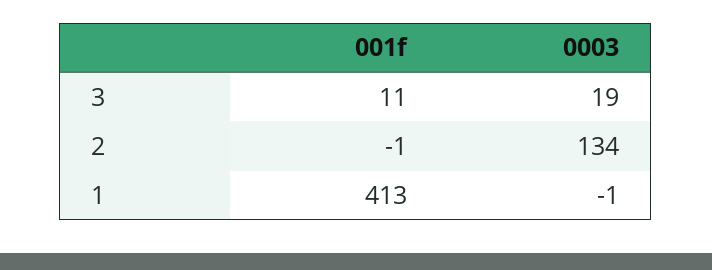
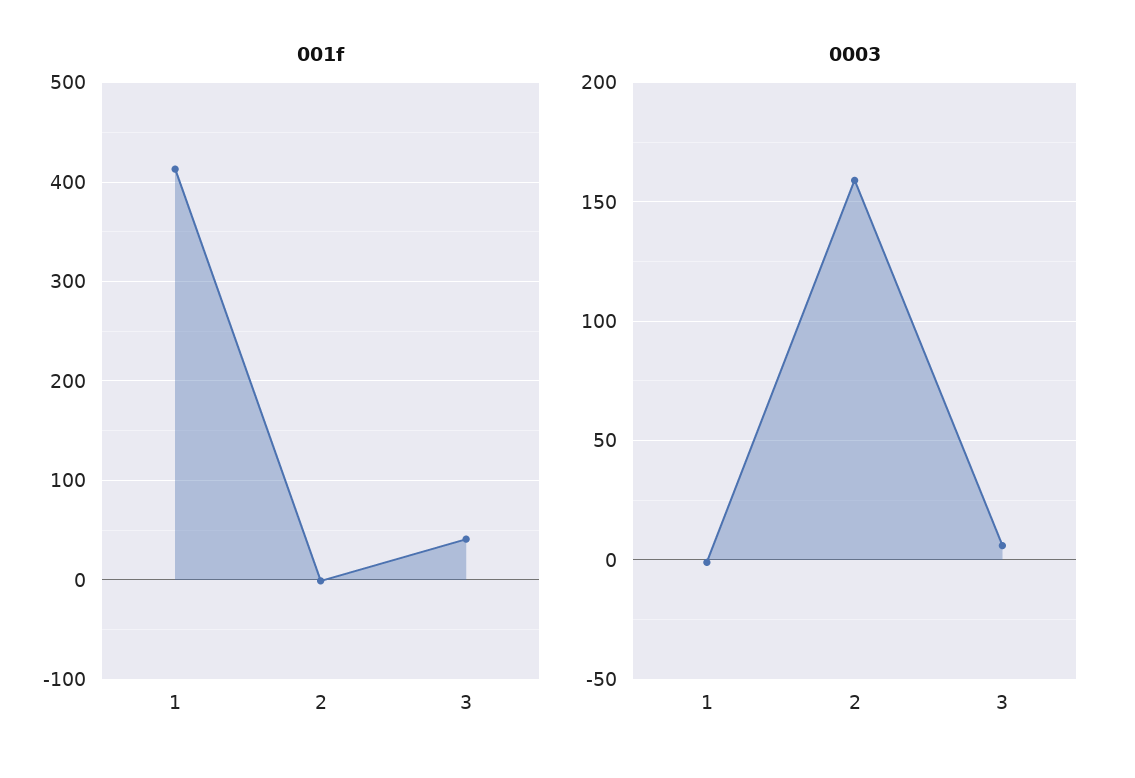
001f, 3: 11 -> 40
0003, 3: 19 -> 5
0003, 2: 134 -> 160

